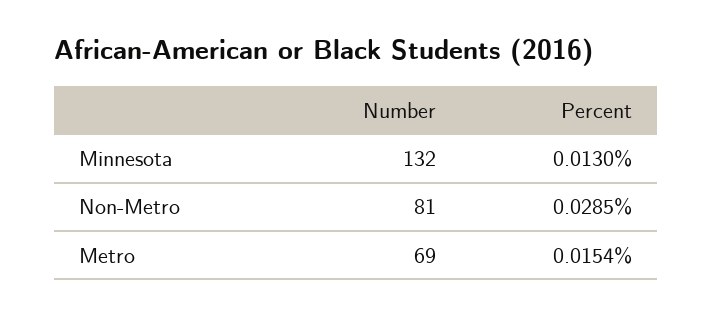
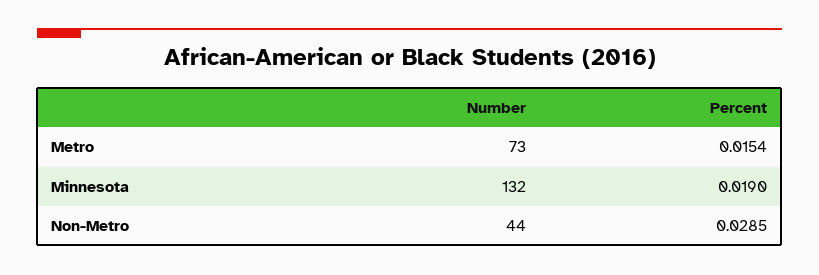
Percent, Minnesota: 0.013 -> 0.019
Number, Non-Metro: 81 -> 44
Number, Metro: 69 -> 73

